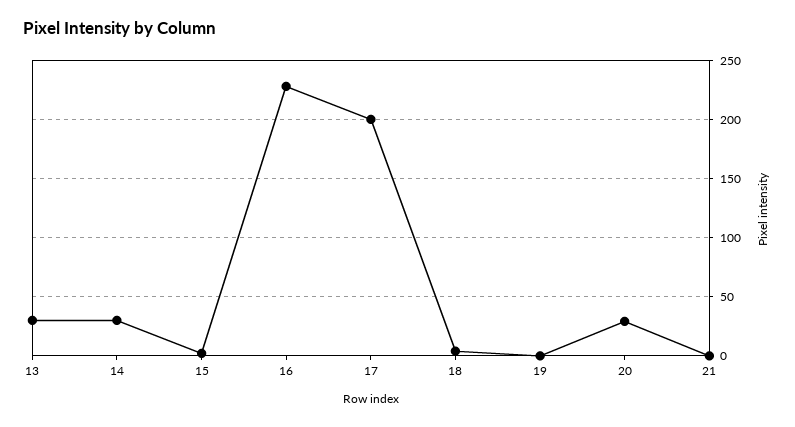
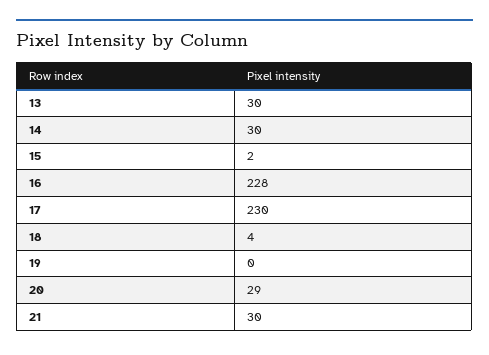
17: 200 -> 230
21: 0 -> 30

